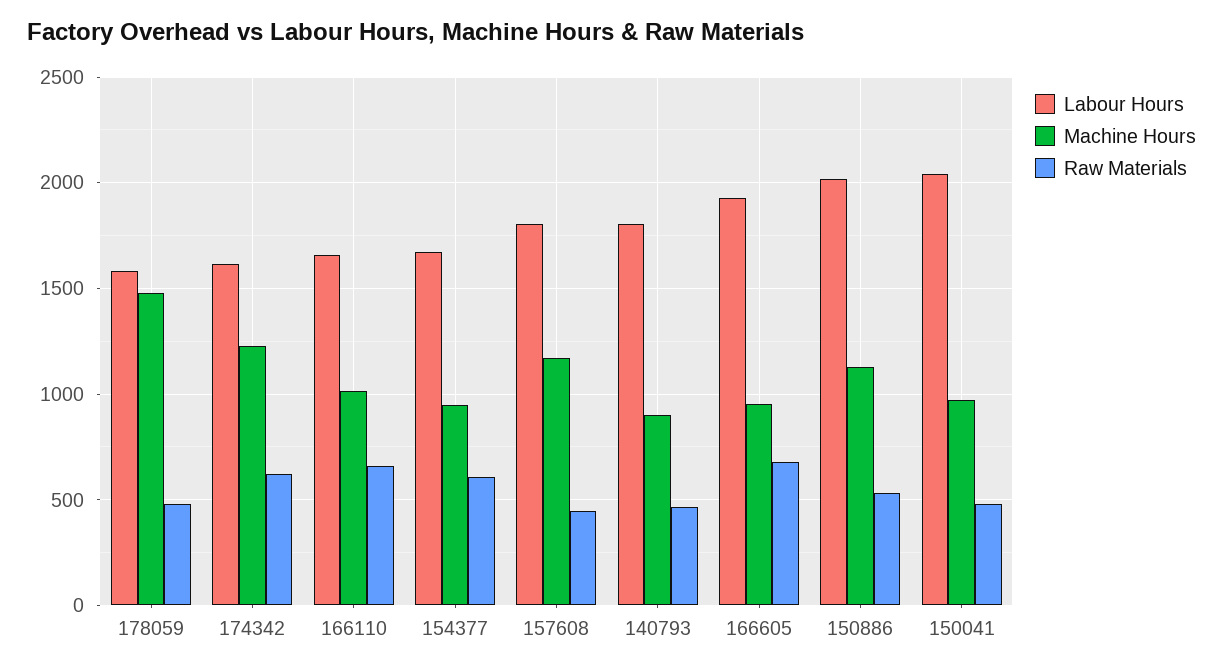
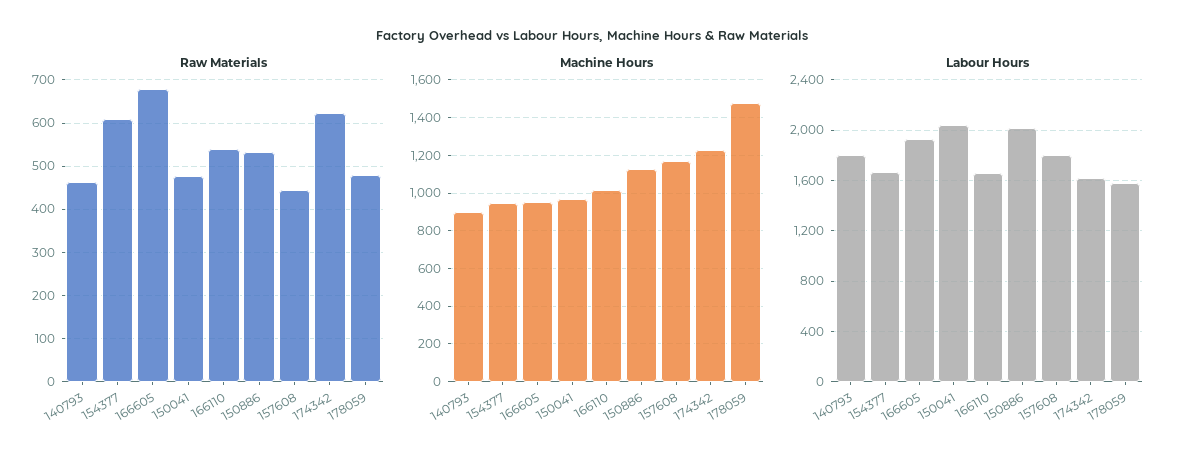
Raw Materials, 166110: 650 -> 540

